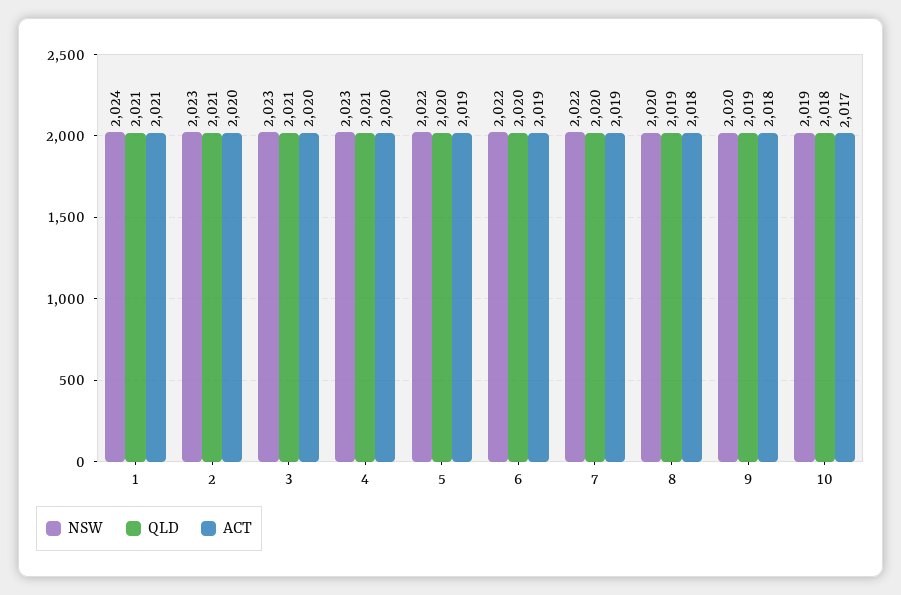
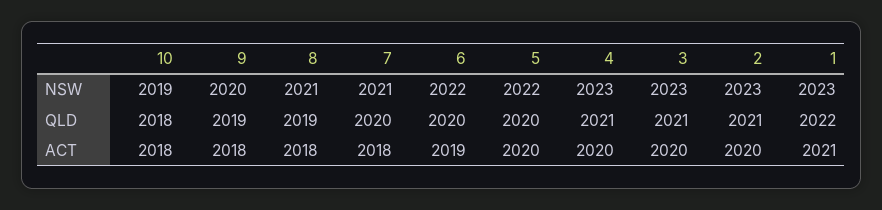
NSW, 1: 2024 -> 2023
QLD, 1: 2021 -> 2022
ACT, 5: 2019 -> 2020
NSW, 7: 2022 -> 2021
ACT, 7: 2019 -> 2018
NSW, 8: 2020 -> 2021
ACT, 10: 2017 -> 2018

